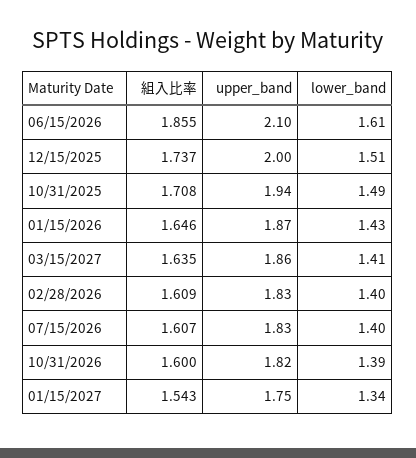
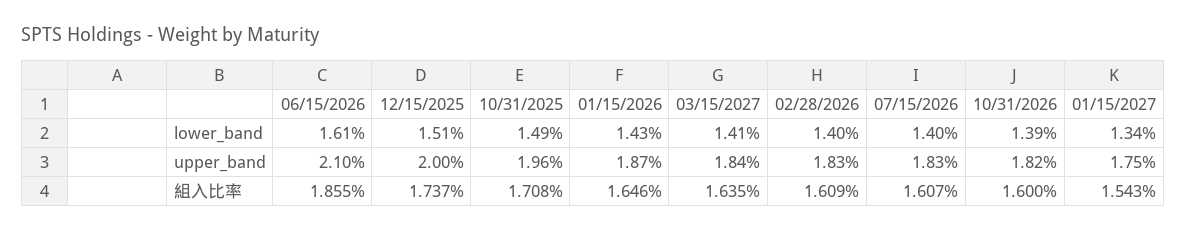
upper_band, 10/31/2025: 1.94 -> 1.96
upper_band, 03/15/2027: 1.86 -> 1.84

